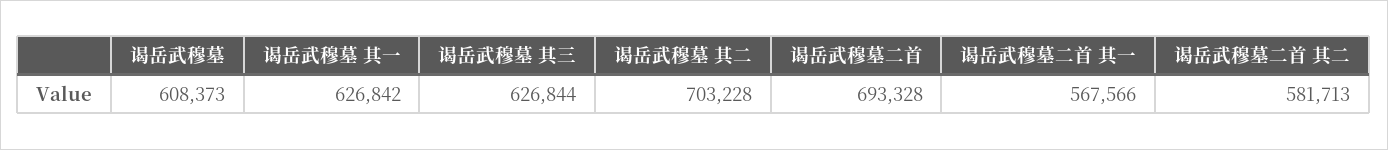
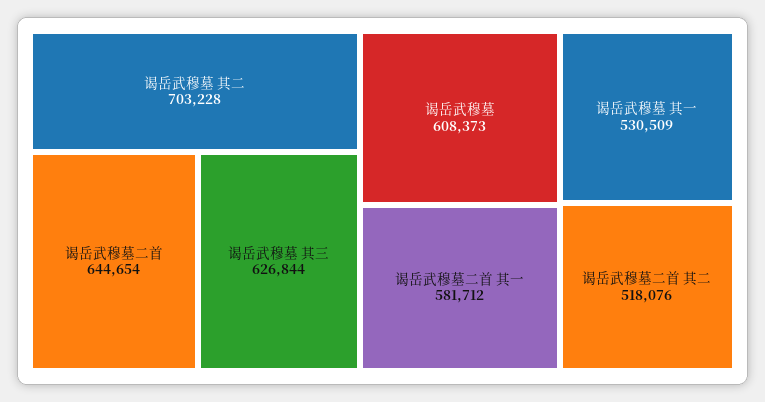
谒岳武穆墓 其一: 626842 -> 530509
谒岳武穆墓二首: 693328 -> 644654
谒岳武穆墓二首 其一: 567566 -> 581712
谒岳武穆墓二首 其二: 581713 -> 518076

